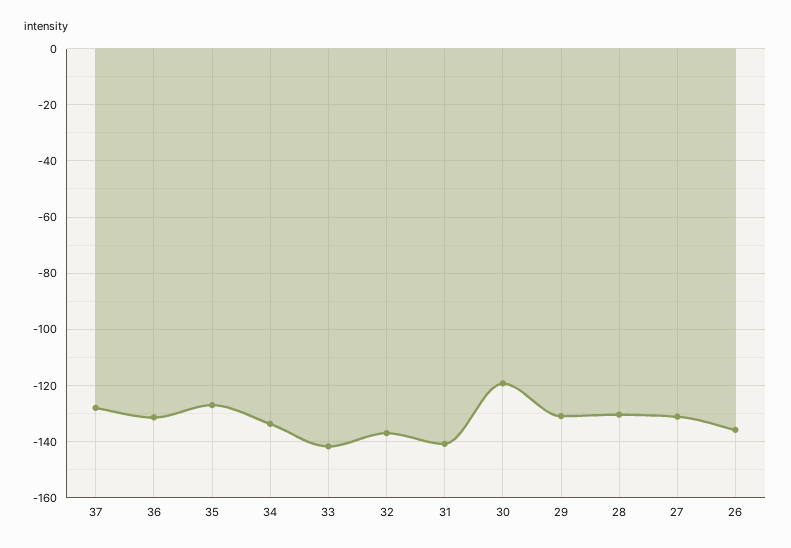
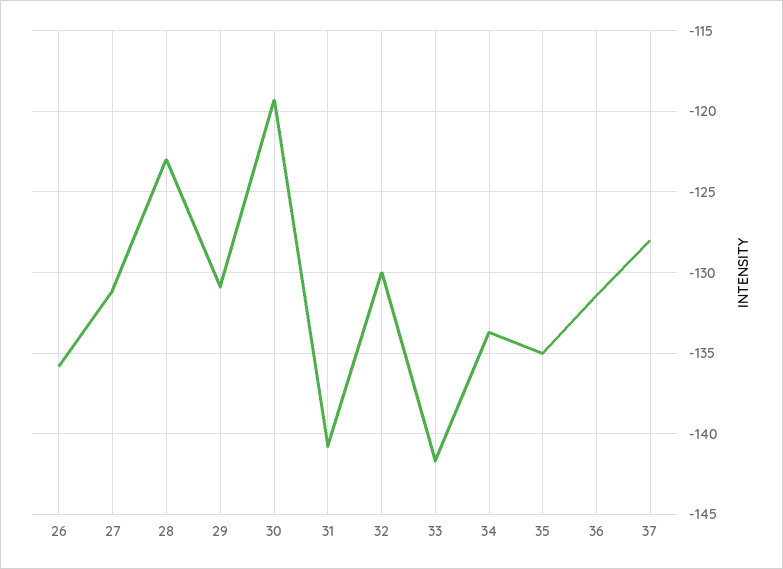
35: -127.5 -> -135
32: -137.5 -> -130
28: -130 -> -123

